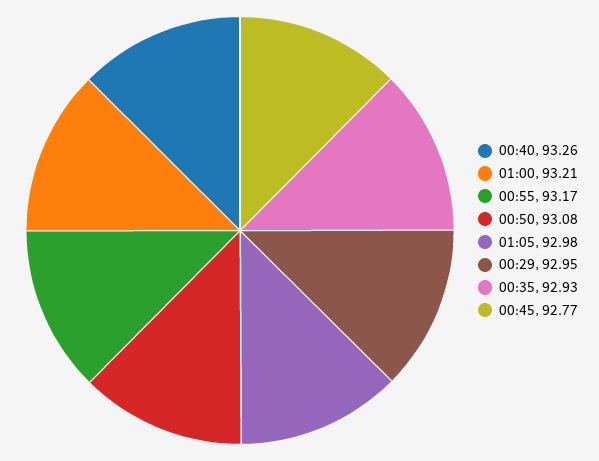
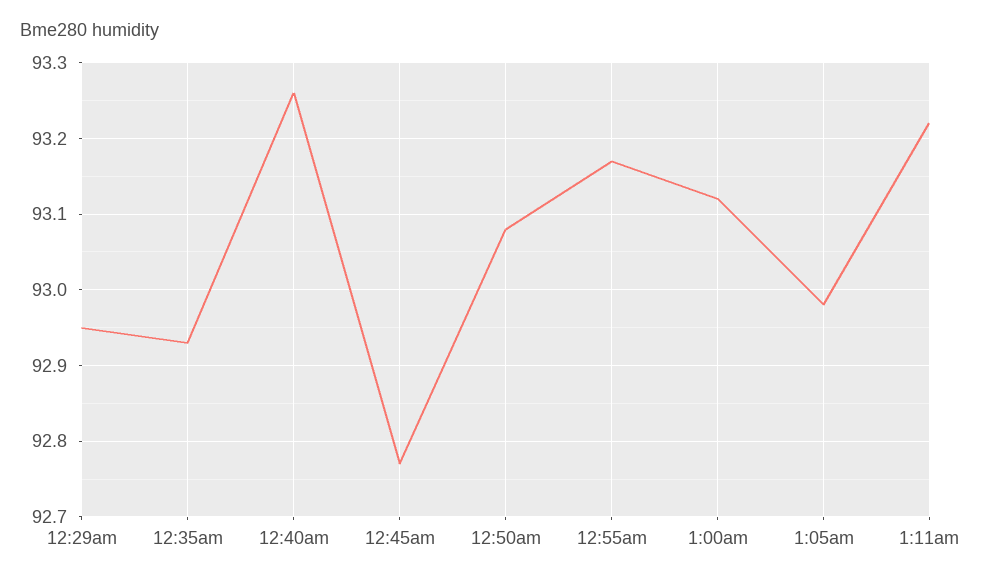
01:00: 93.21 -> 93.12
1:11am: none -> 93.22

